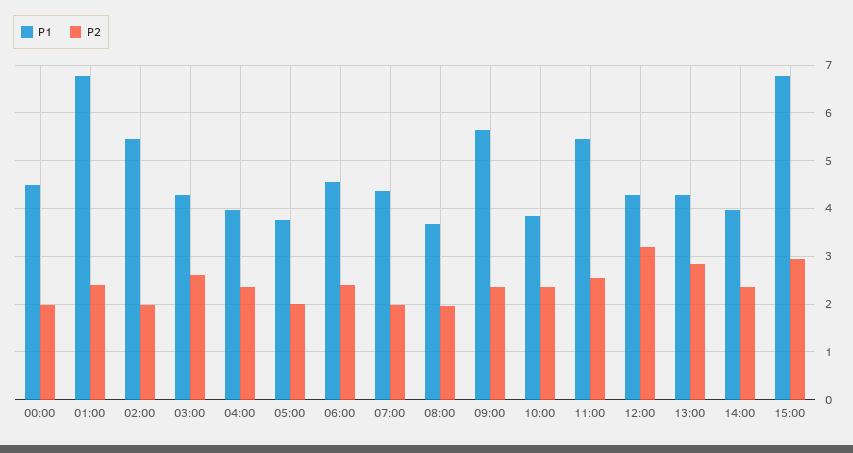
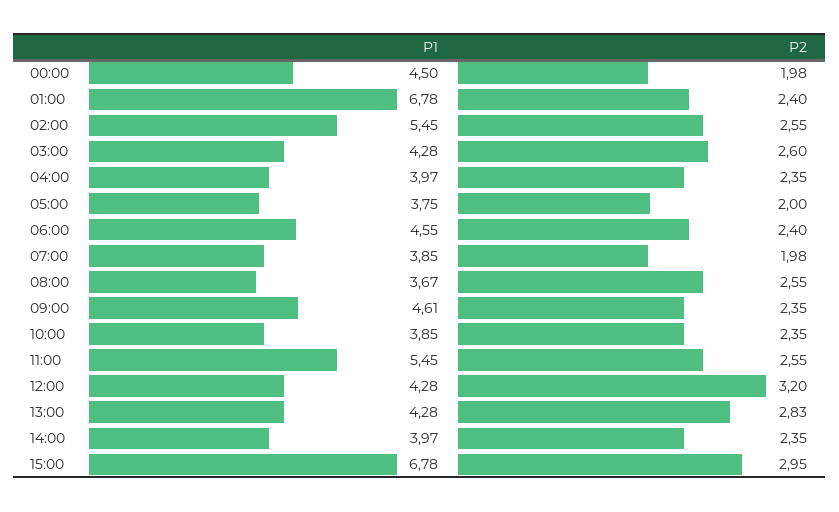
P2, 02:00: 2 -> 2.55
P1, 07:00: 4.4 -> 3.85
P2, 08:00: 2 -> 2.55
P1, 09:00: 5.6 -> 4.61

